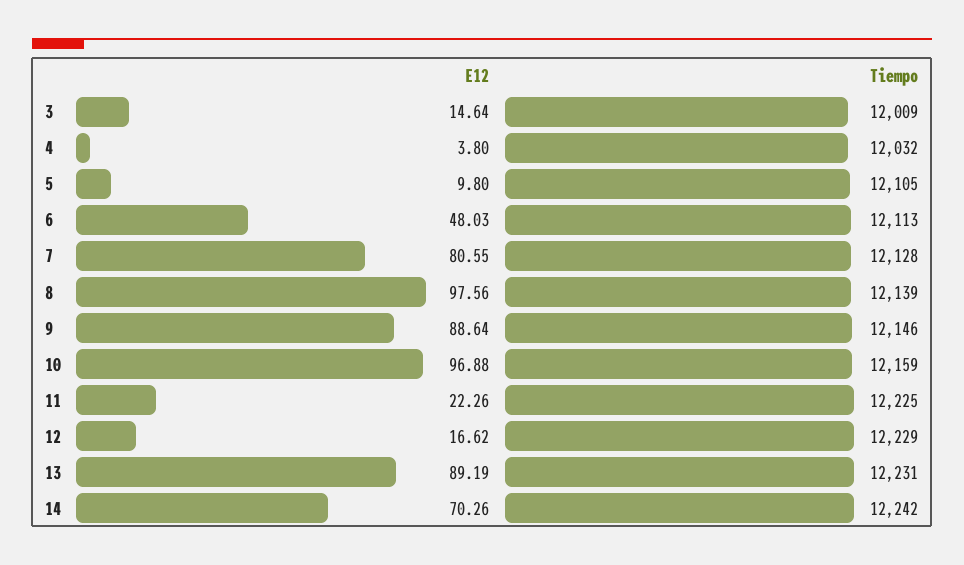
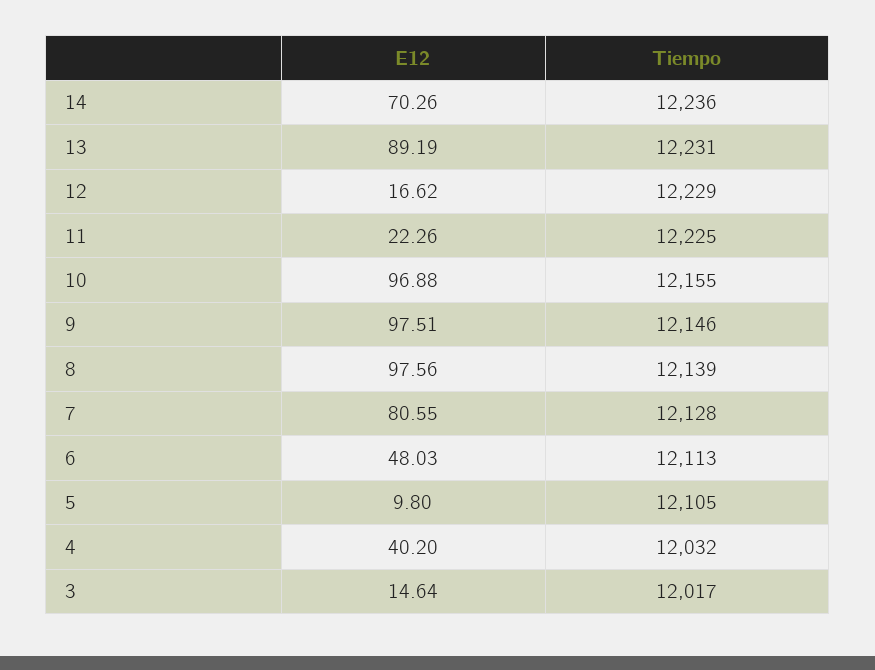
Tiempo, 3: 12009 -> 12017
E12, 4: 3.8 -> 40.2
E12, 9: 88.64 -> 97.51
Tiempo, 10: 12159 -> 12155
Tiempo, 14: 12242 -> 12236

